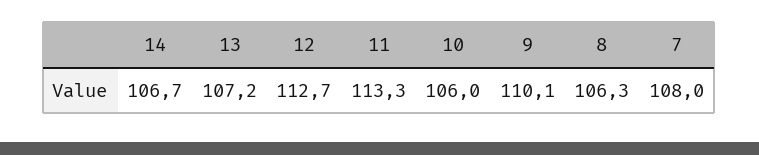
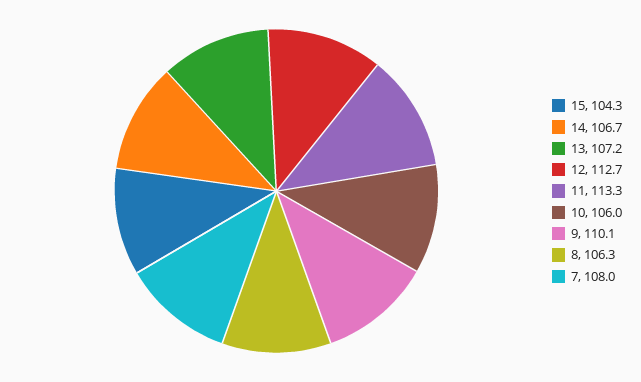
15: none -> 104.3

